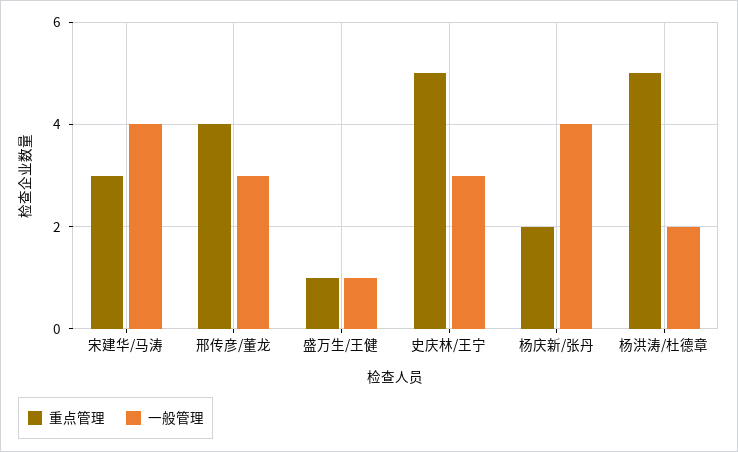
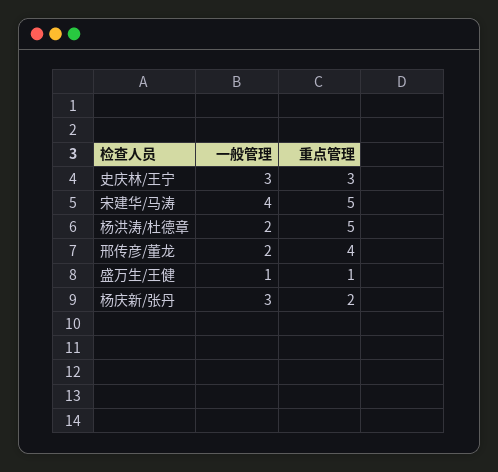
重点管理, 宋建华/马涛: 3 -> 5
一般管理, 邢传彦/董龙: 3 -> 2
重点管理, 史庆林/王宁: 5 -> 3
一般管理, 杨庆新/张丹: 4 -> 3

